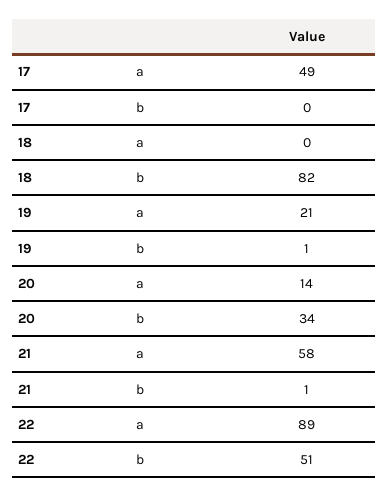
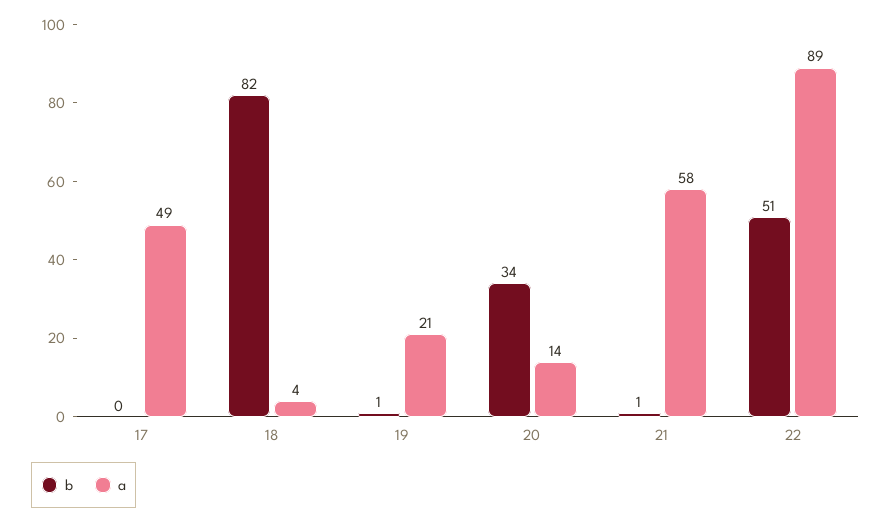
a, 18: 0 -> 4

